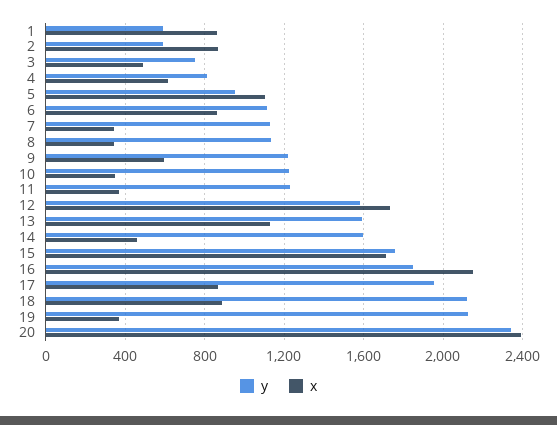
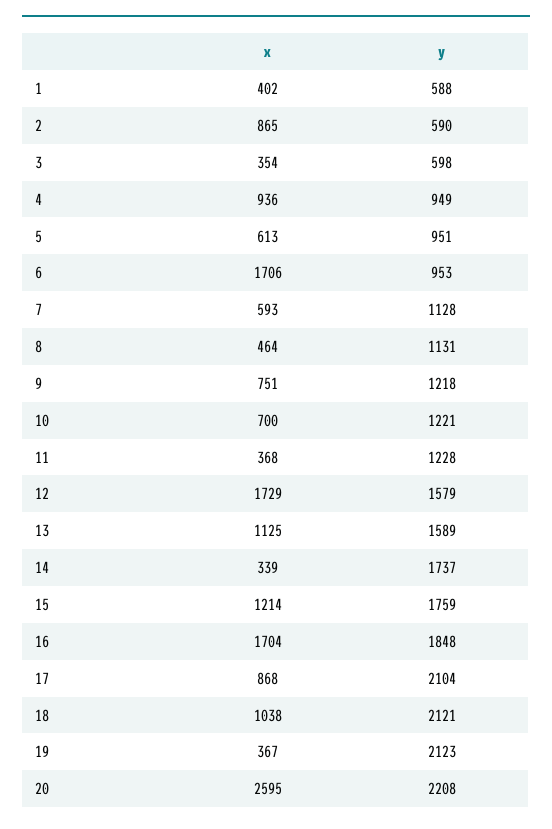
x, 1: 850 -> 402
y, 3: 750 -> 598
x, 3: 500 -> 354
y, 4: 800 -> 949
x, 4: 600 -> 936
x, 5: 1100 -> 613
y, 6: 1100 -> 953
x, 6: 850 -> 1706
x, 7: 350 -> 593
x, 8: 350 -> 464
x, 9: 600 -> 751
x, 10: 350 -> 700
y, 14: 1600 -> 1737
x, 14: 450 -> 339
x, 15: 1700 -> 1214
x, 16: 2150 -> 1704
y, 17: 1950 -> 2104
x, 18: 900 -> 1038
y, 20: 2350 -> 2208
x, 20: 2400 -> 2595

